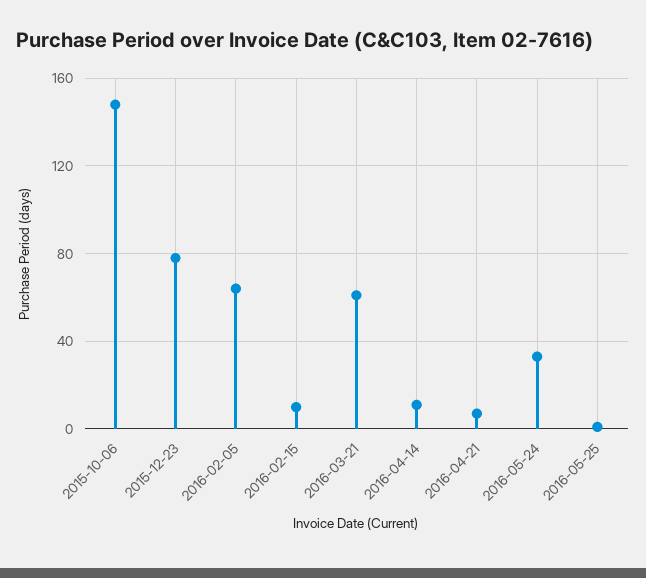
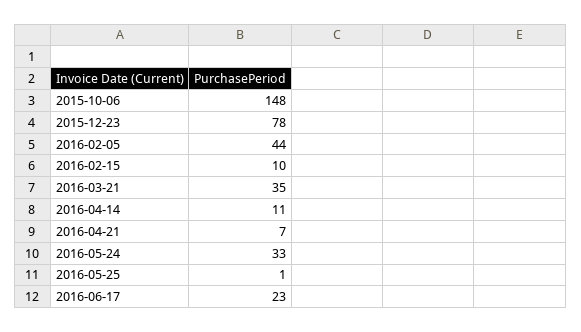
2016-02-05: 65 -> 44
2016-03-21: 60 -> 35
2016-06-17: none -> 23

